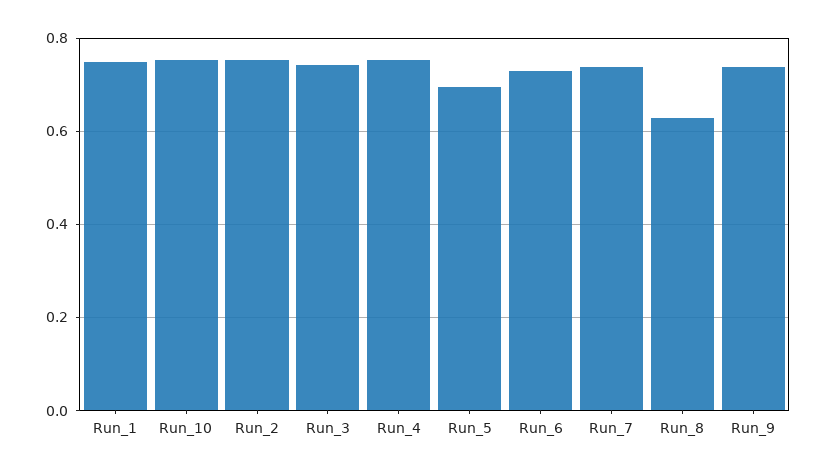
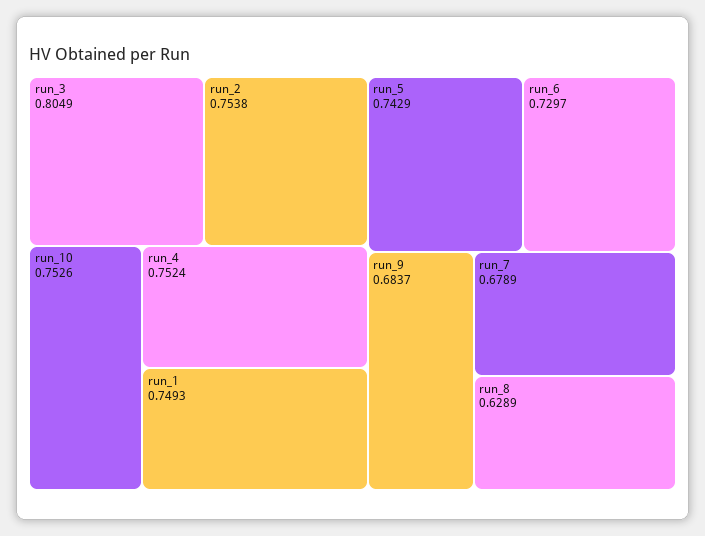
Run_3: 0.74 -> 0.8049
Run_5: 0.7 -> 0.7429
Run_7: 0.74 -> 0.6789
Run_9: 0.74 -> 0.6837

